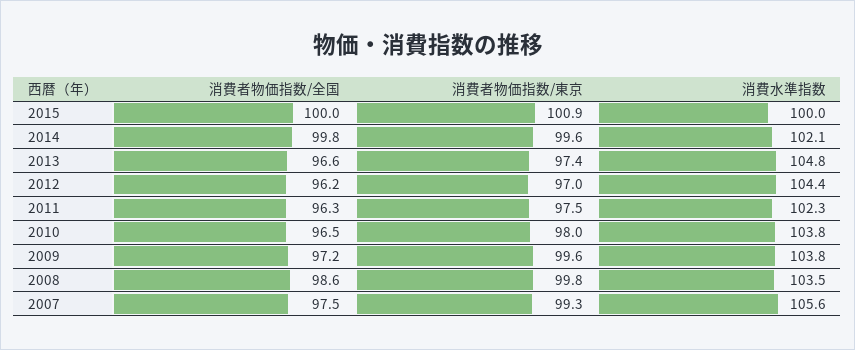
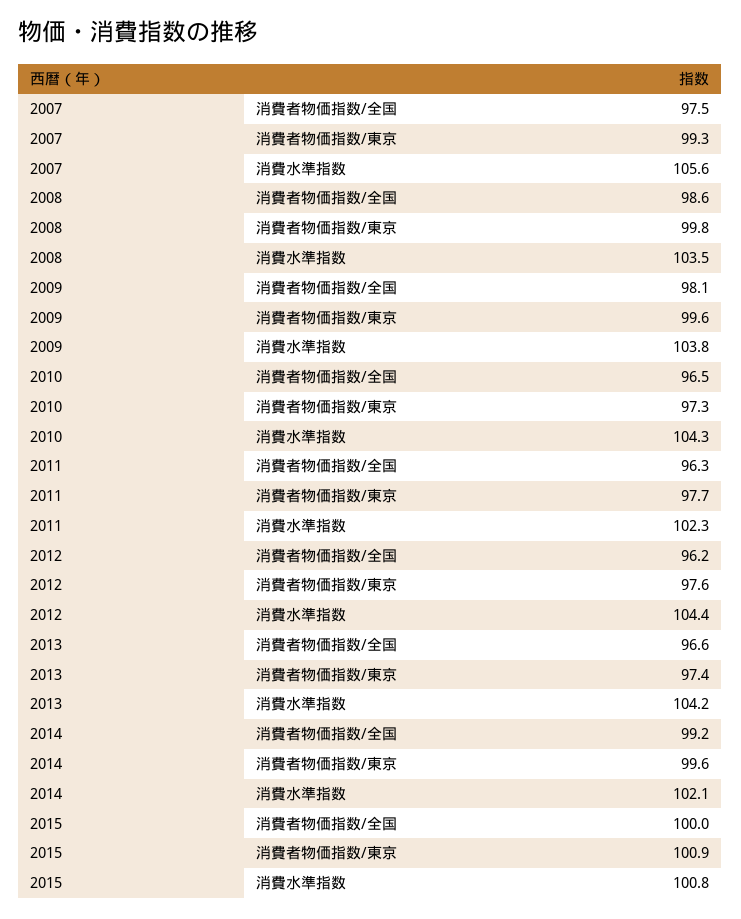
消費水準指数, 2015: 100 -> 100.8
消費者物価指数/全国, 2014: 99.8 -> 99.2
消費水準指数, 2013: 104.8 -> 104.2
消費者物価指数/東京, 2012: 97 -> 97.6
消費者物価指数/東京, 2011: 97.5 -> 97.7
消費者物価指数/東京, 2010: 98 -> 97.3
消費水準指数, 2010: 103.8 -> 104.3
消費者物価指数/全国, 2009: 97.2 -> 98.1

